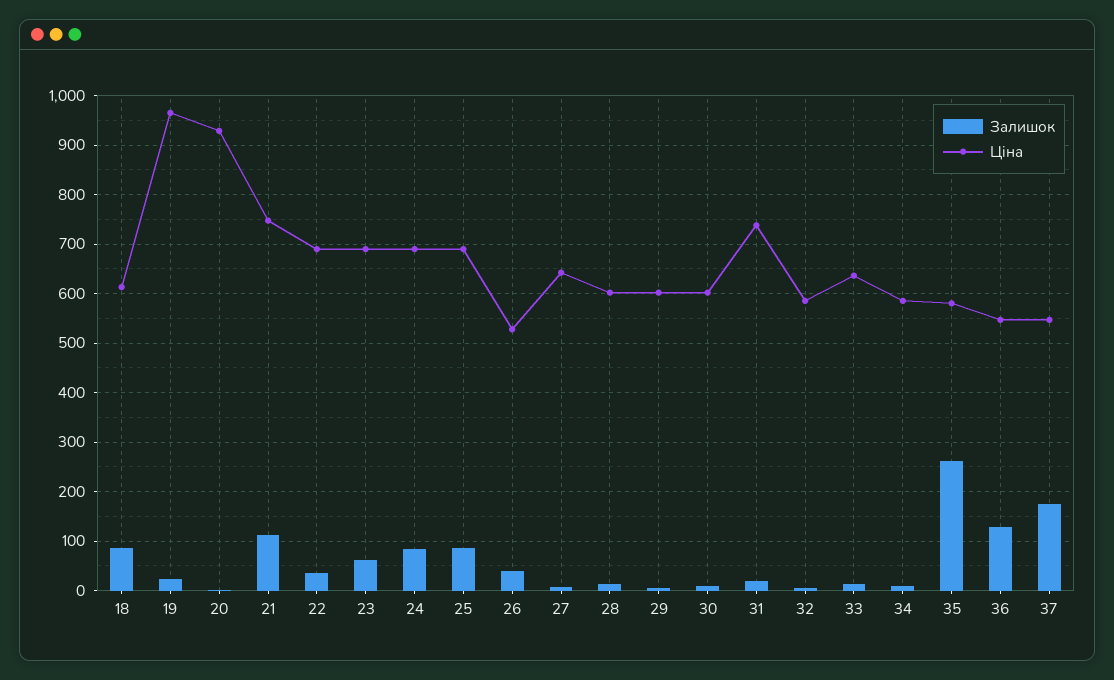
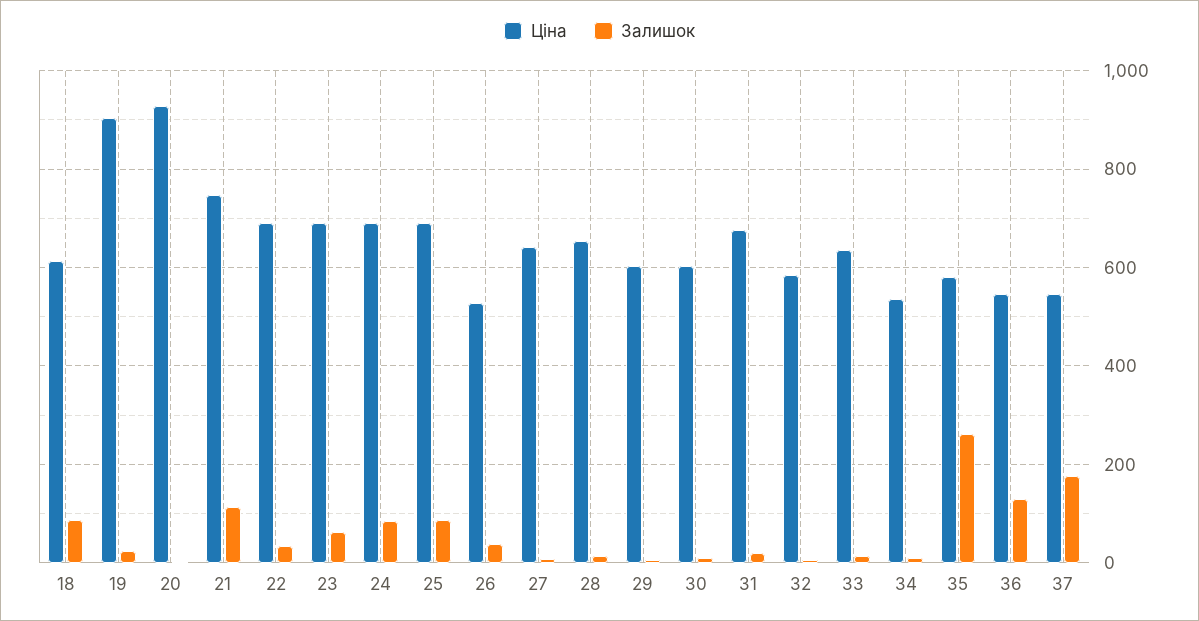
Ціна, 19: 960 -> 900
Ціна, 28: 600 -> 660
Ціна, 31: 740 -> 680
Ціна, 34: 580 -> 540

